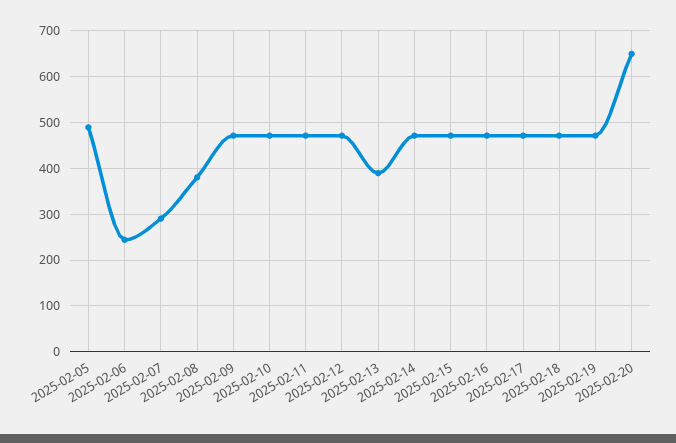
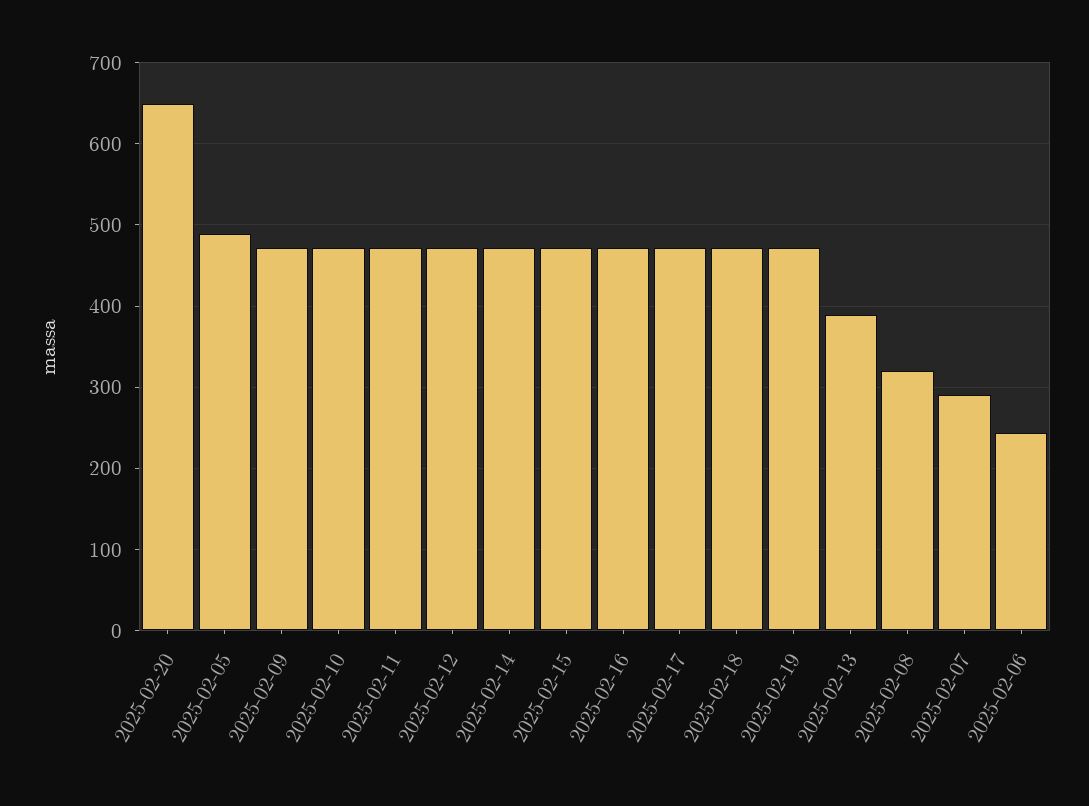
2025-02-08: 380 -> 320

